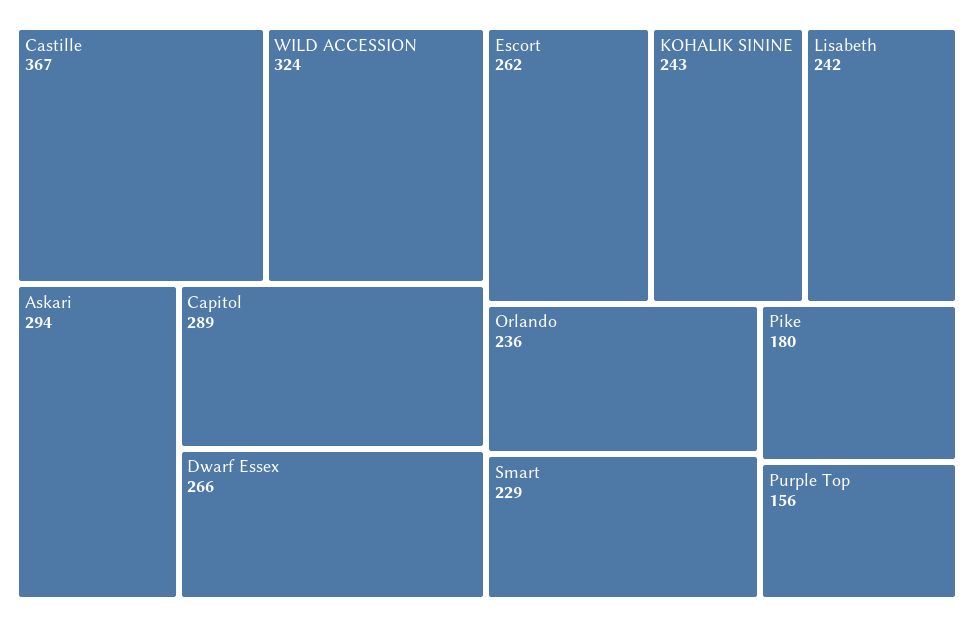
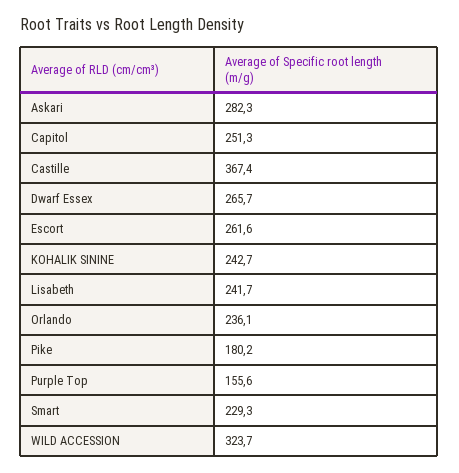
Askari: 294 -> 282.3
Capitol: 289 -> 251.3

